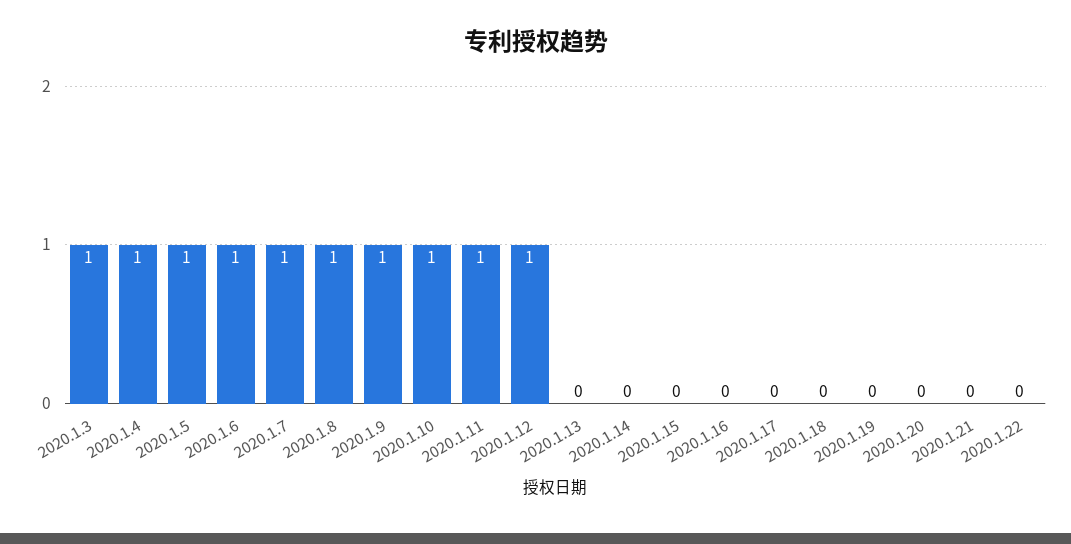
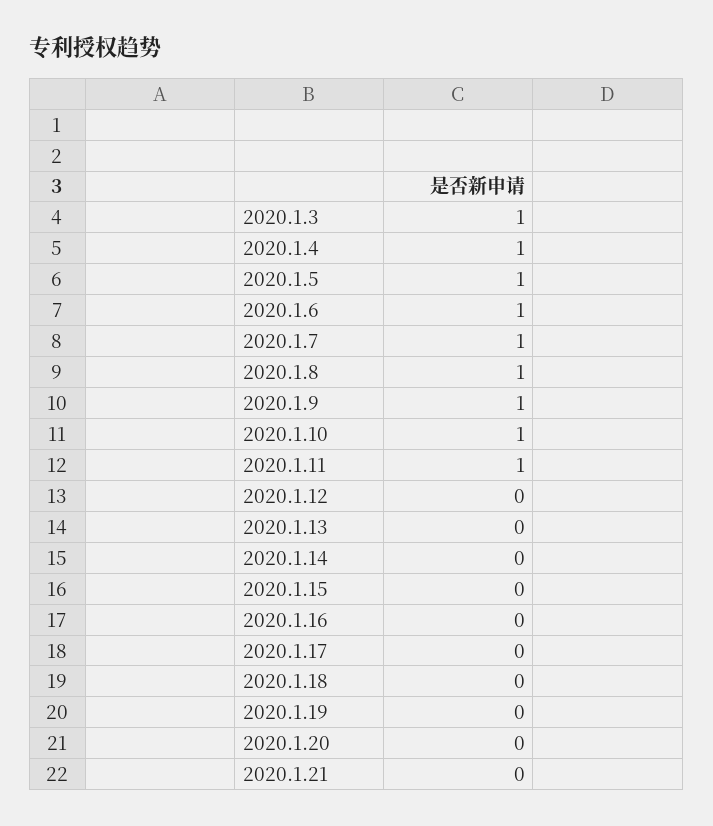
2020.1.12: 1 -> 0
2020.1.22: 0 -> none

